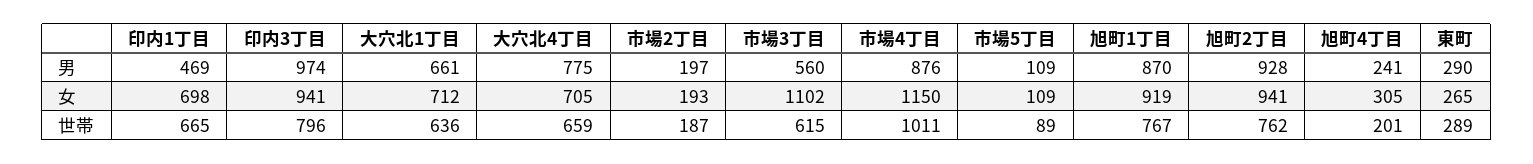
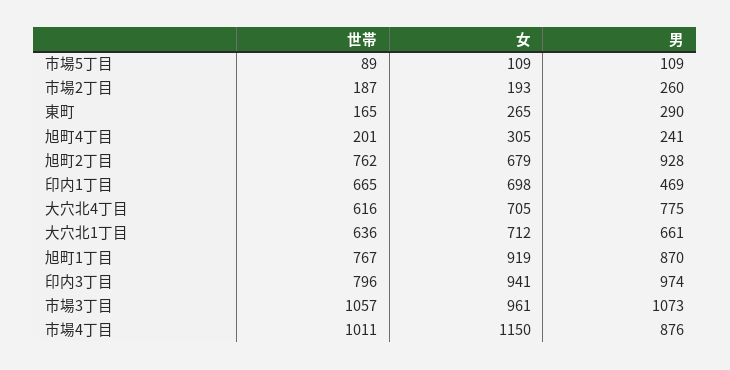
市場2丁目, 男: 197 -> 260
市場3丁目, 男: 560 -> 1073
市場3丁目, 女: 1102 -> 961
旭町2丁目, 女: 941 -> 679
大穴北4丁目, 世帯: 659 -> 616
市場3丁目, 世帯: 615 -> 1057
東町, 世帯: 289 -> 165

